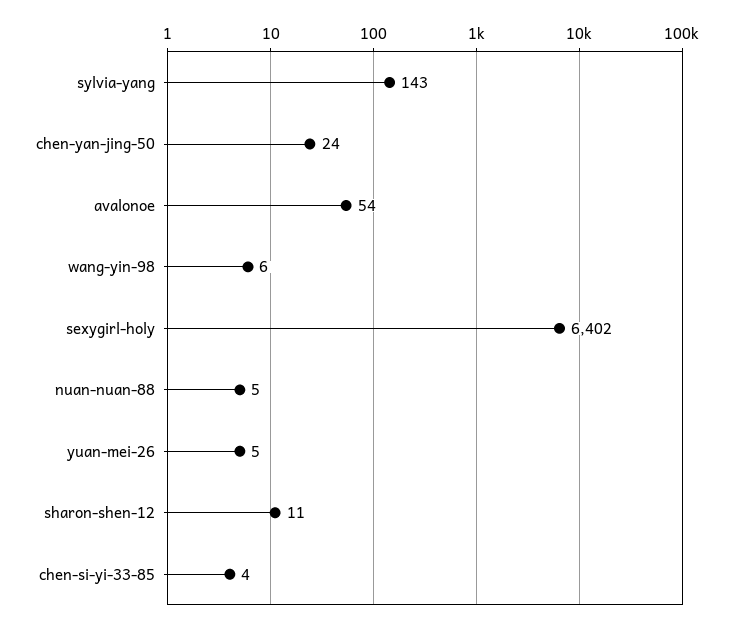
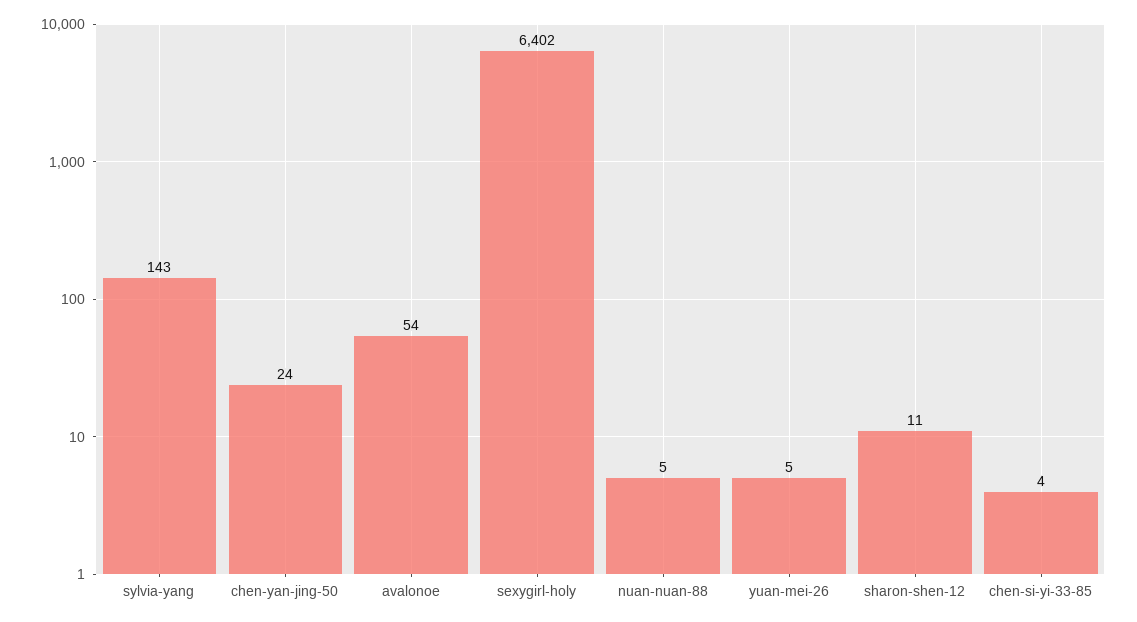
wang-yin-98: 6 -> none

